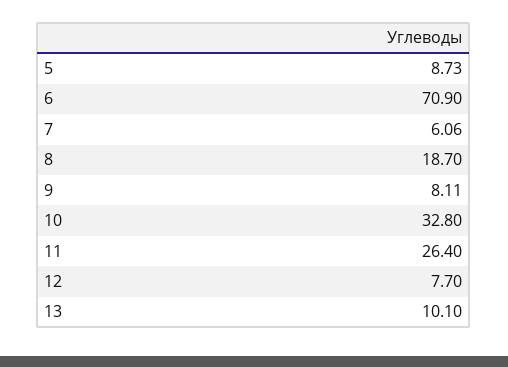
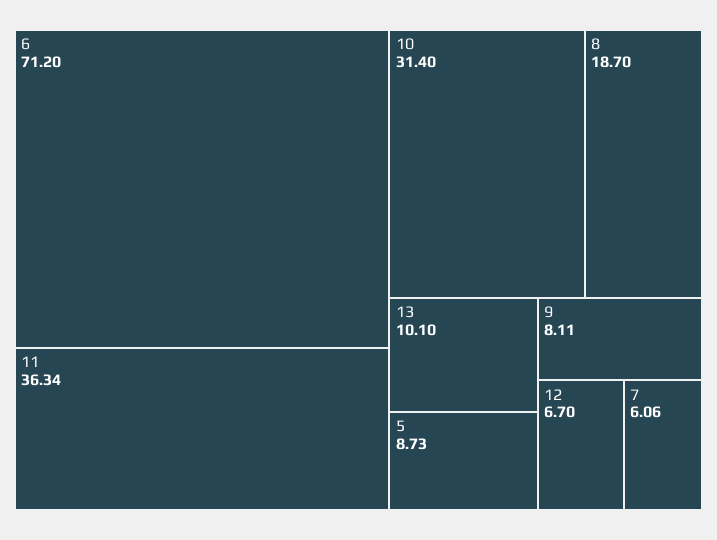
6: 70.9 -> 71.2
10: 32.8 -> 31.4
11: 26.4 -> 36.34
12: 7.7 -> 6.7

